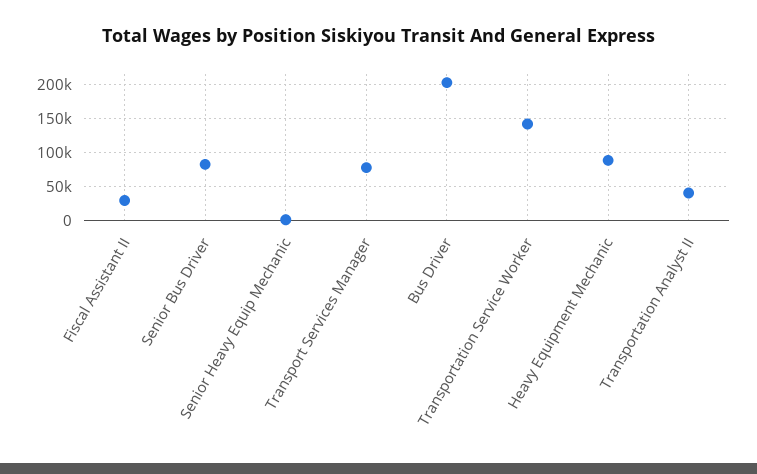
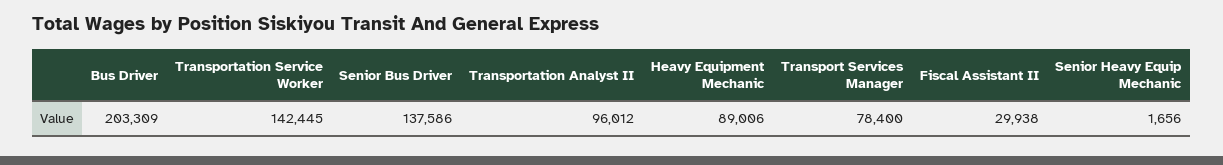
Senior Bus Driver: 80000 -> 137586
Transportation Analyst II: 40000 -> 96012

